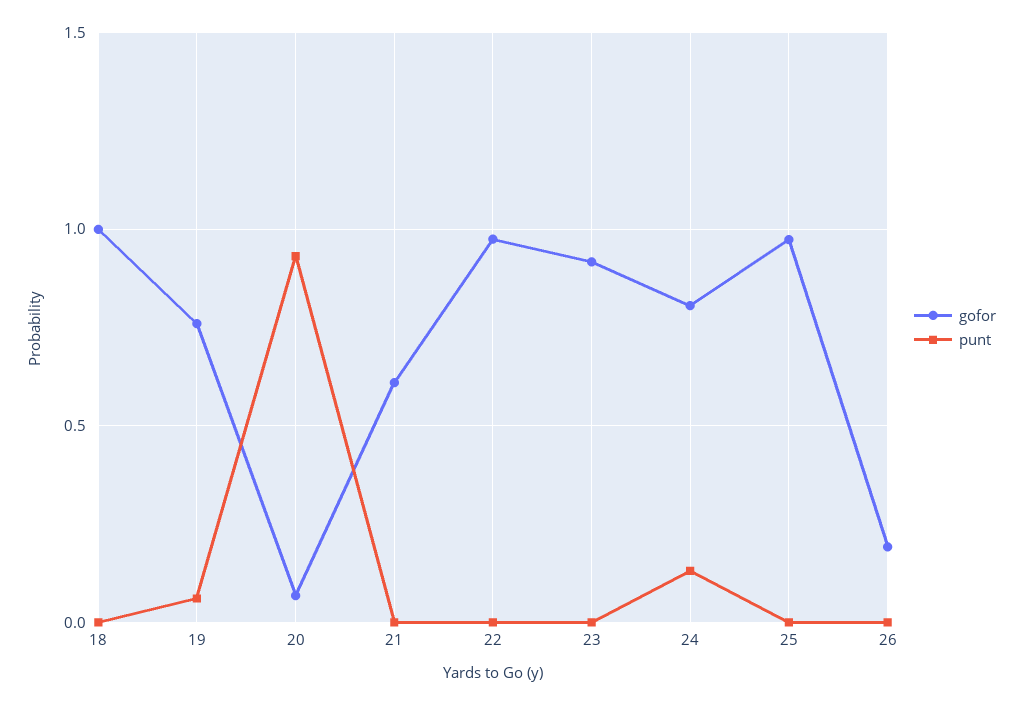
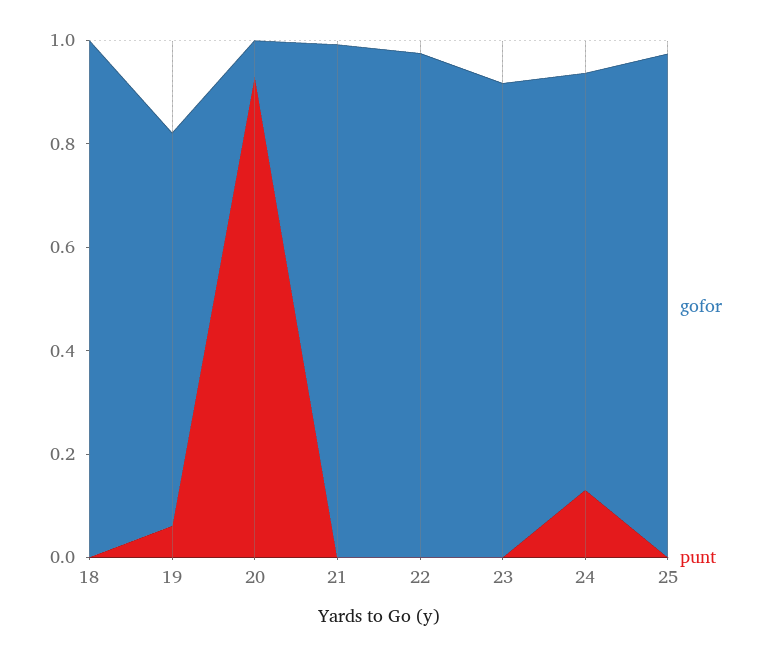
gofor, 21: 0.6 -> 1
gofor, 26: 0.2 -> none
punt, 26: 0 -> none

